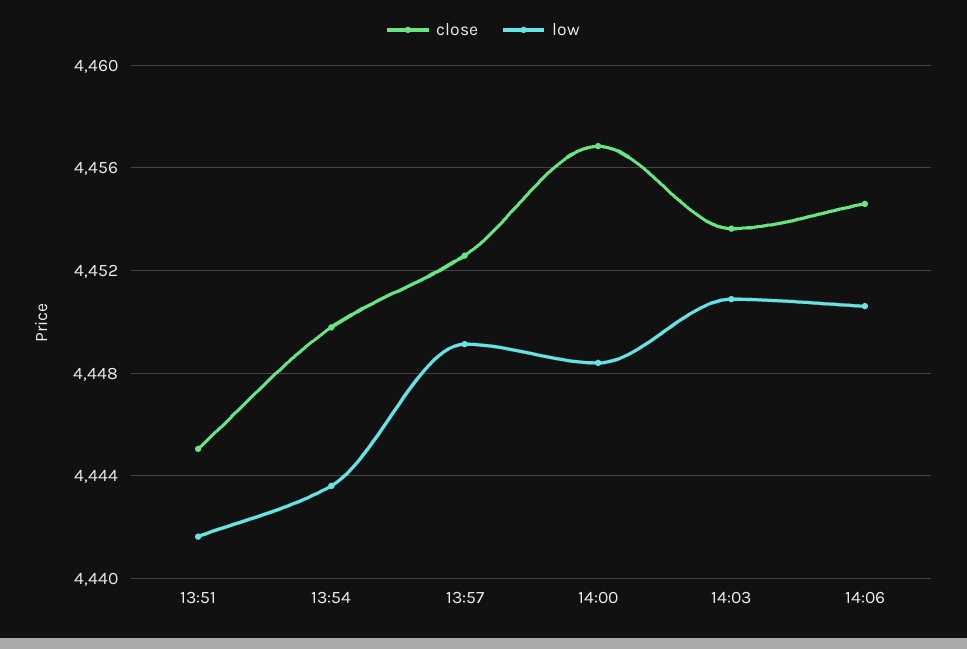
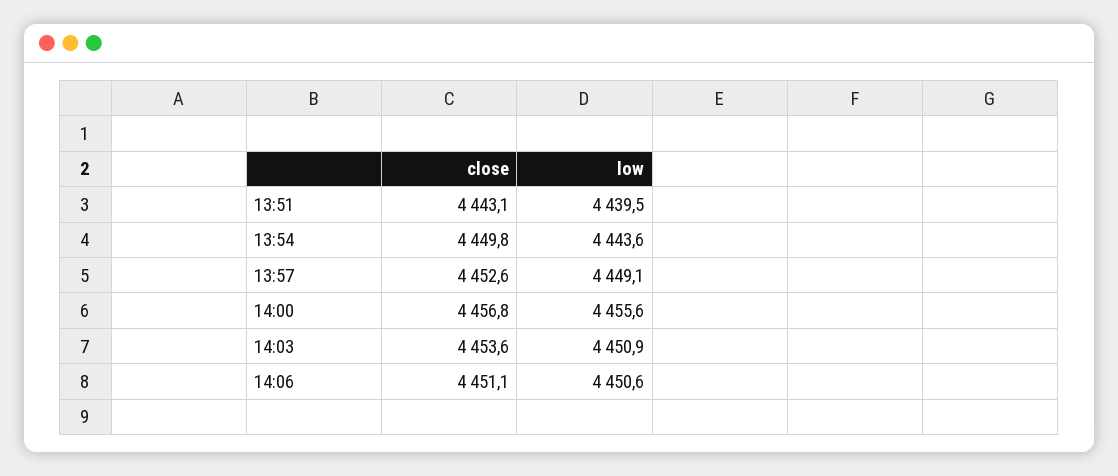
close, 13:51: 4445 -> 4443.1
low, 13:51: 4441.5 -> 4439.5
low, 14:00: 4448.5 -> 4455.6
close, 14:06: 4454.5 -> 4451.1

